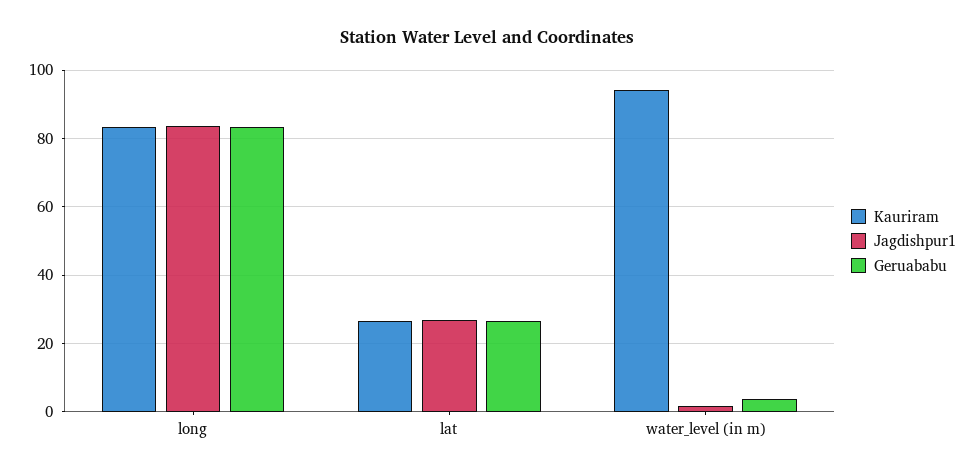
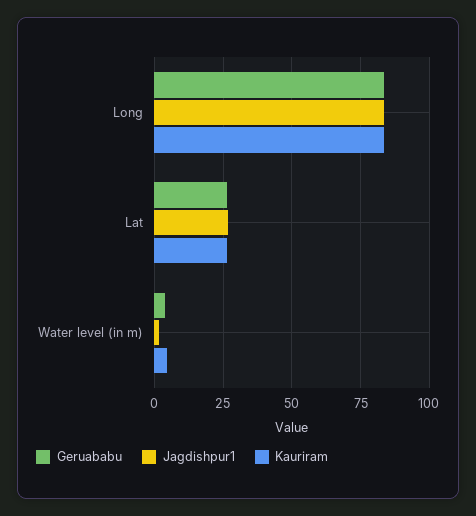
Kauriram, water_level (in m): 94 -> 5

